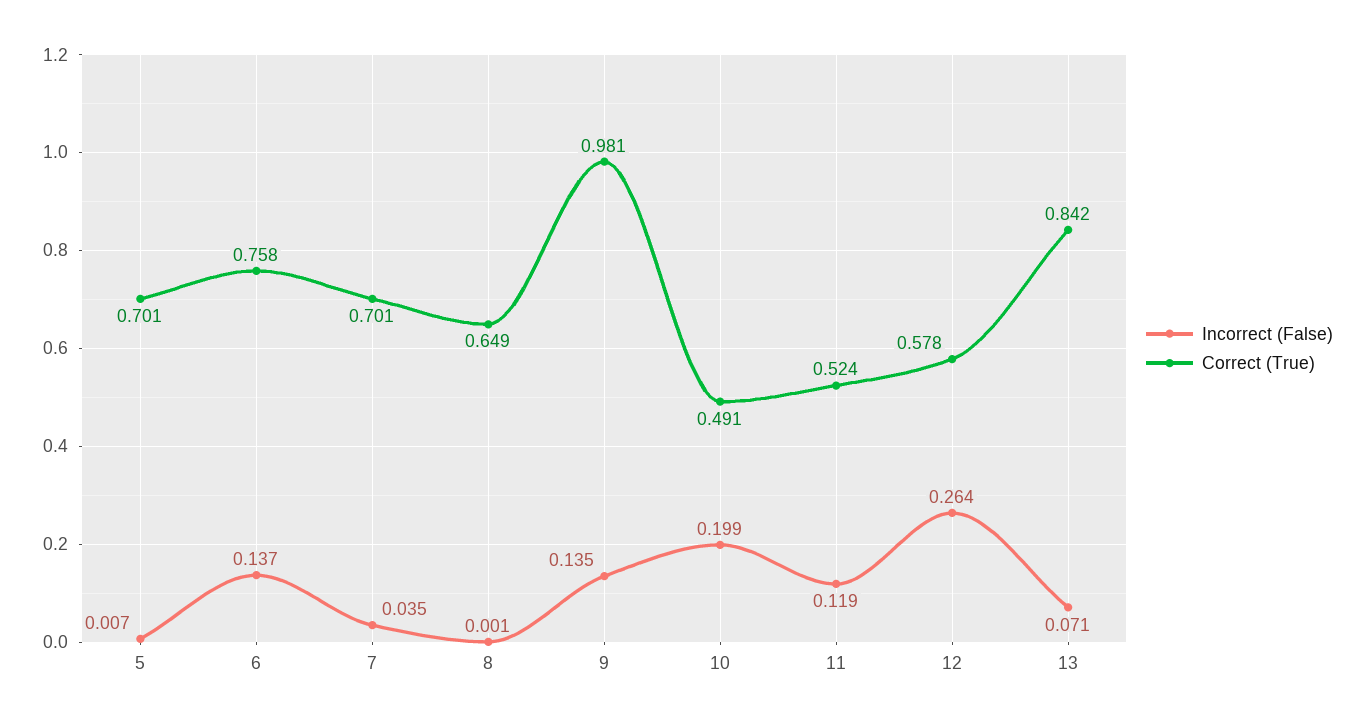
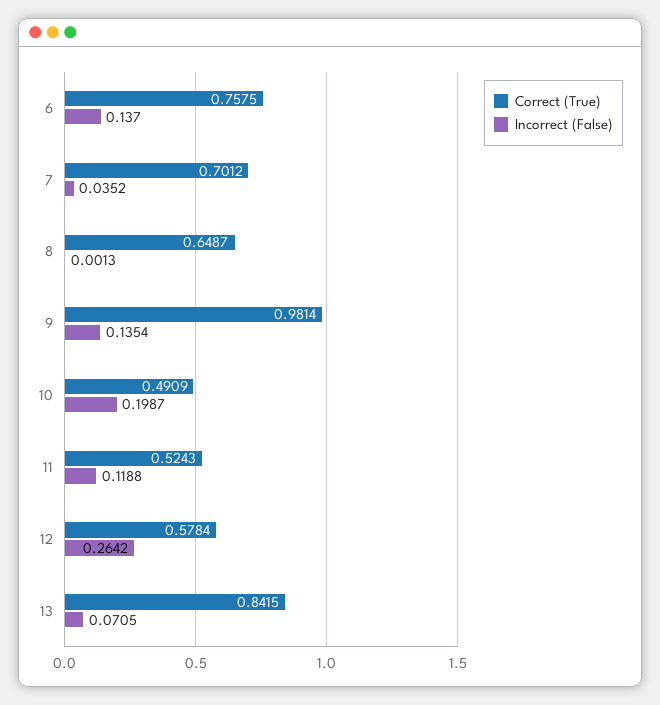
Incorrect (False), 5: 0.007 -> none
Correct (True), 5: 0.701 -> none

